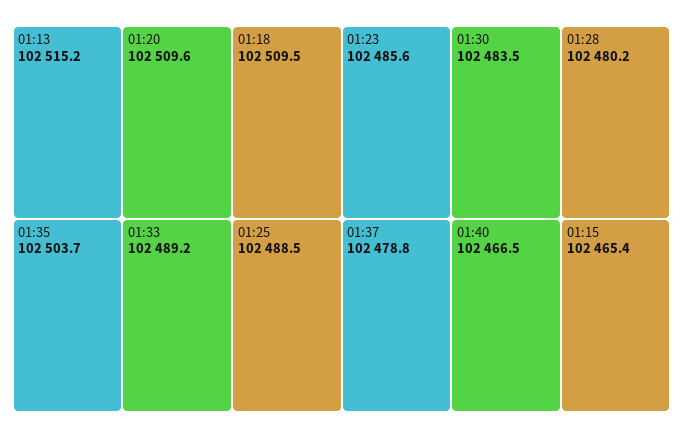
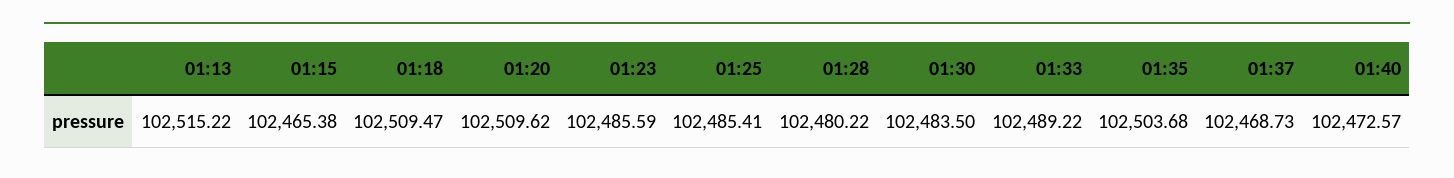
01:25: 102488.5 -> 102485.41
01:37: 102478.8 -> 102468.73
01:40: 102466.5 -> 102472.57

